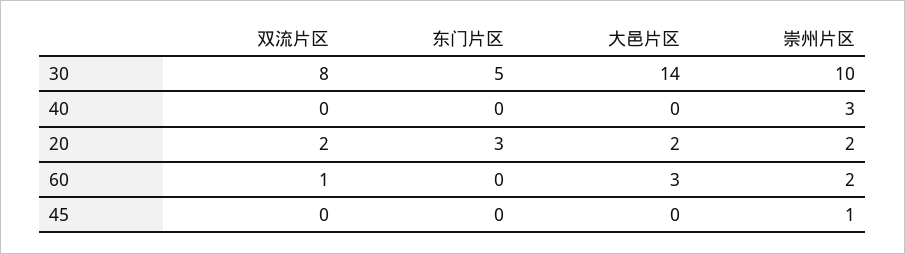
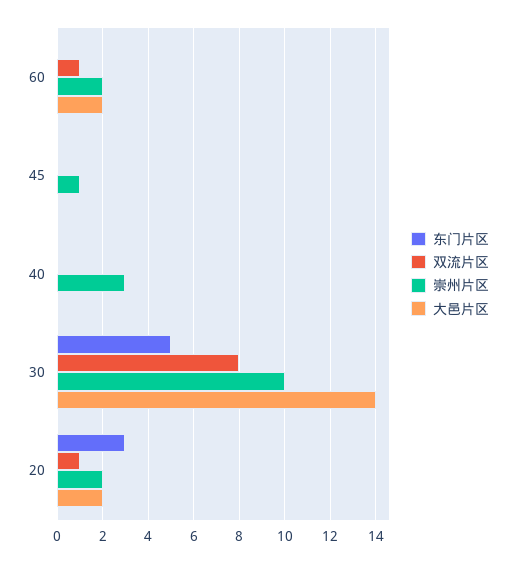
双流片区, 20: 2 -> 1
大邑片区, 60: 3 -> 2

